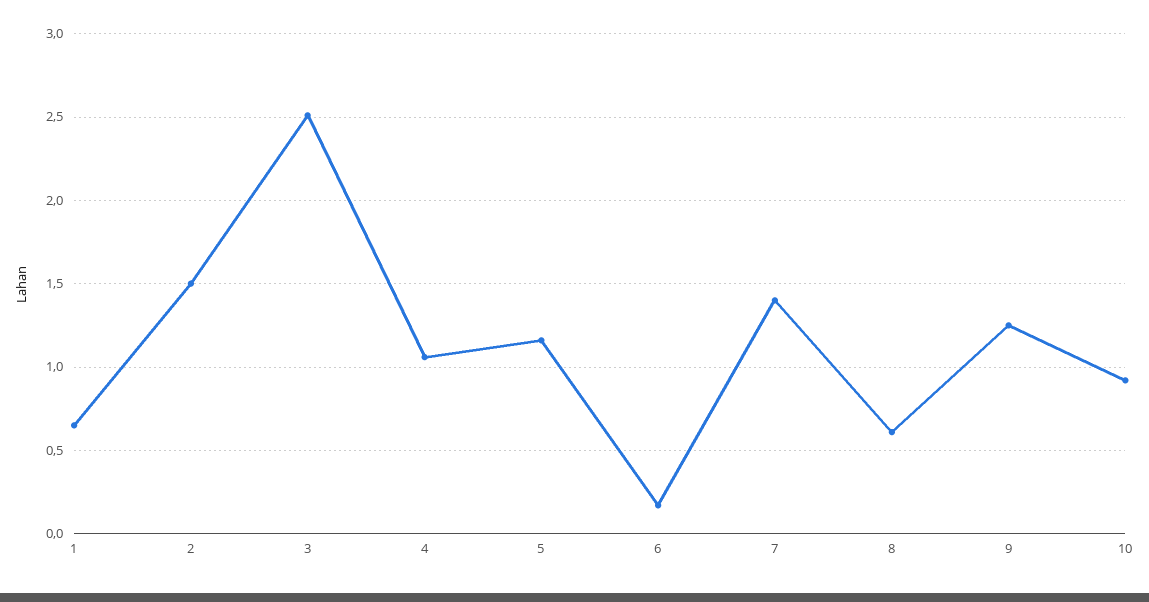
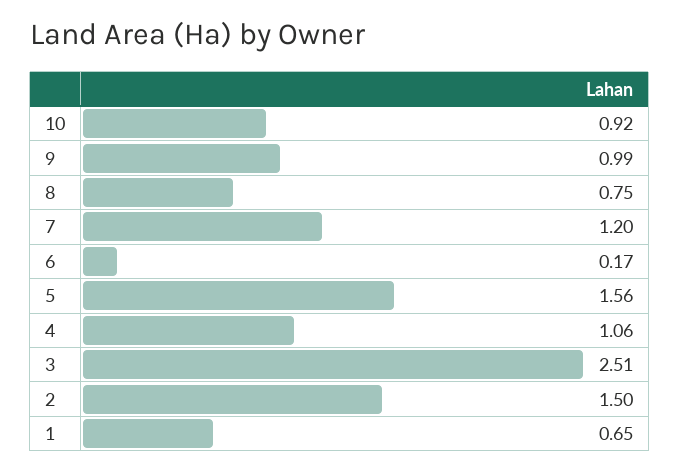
5: 1.15 -> 1.56
7: 1.4 -> 1.2
8: 0.6 -> 0.75
9: 1.25 -> 0.99

